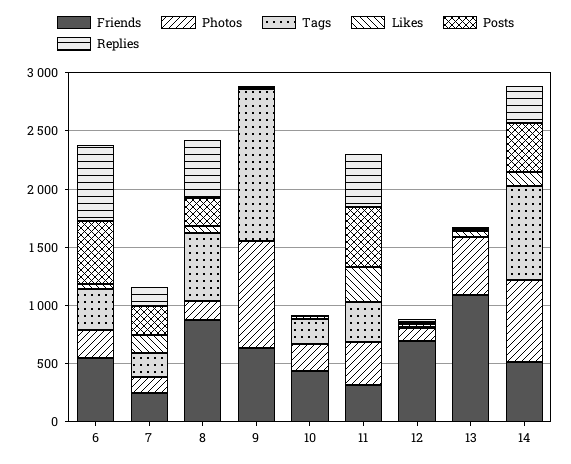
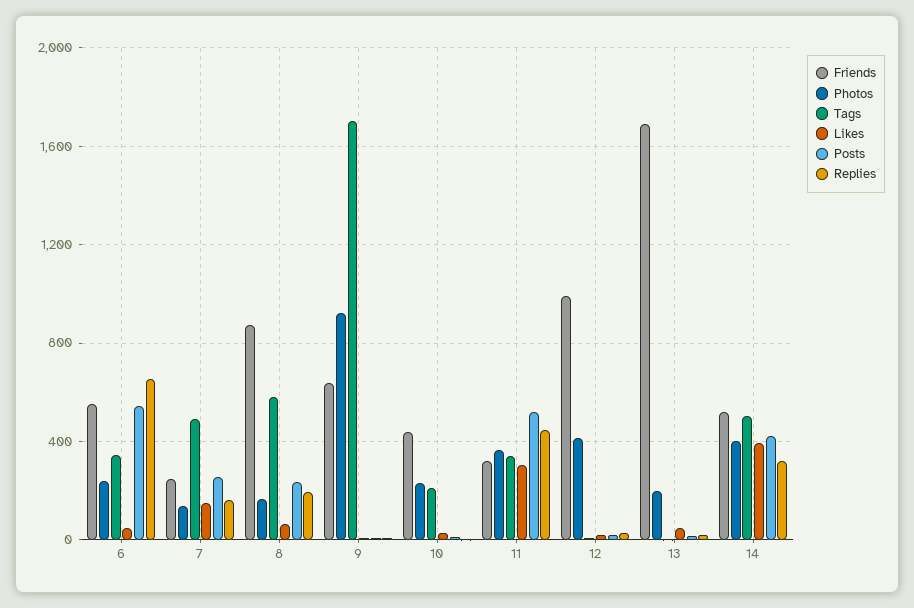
Tags, 7: 200 -> 500
Replies, 8: 500 -> 200
Tags, 9: 1300 -> 1700
Friends, 12: 700 -> 1000
Photos, 12: 100 -> 400
Friends, 13: 1100 -> 1700
Photos, 13: 500 -> 200
Photos, 14: 700 -> 400
Tags, 14: 800 -> 500
Likes, 14: 100 -> 400

